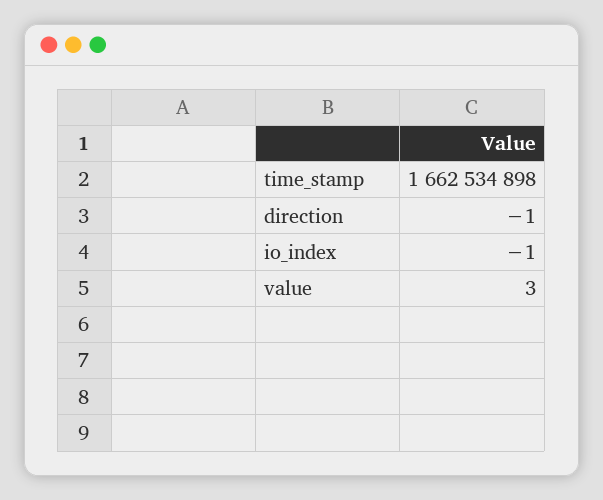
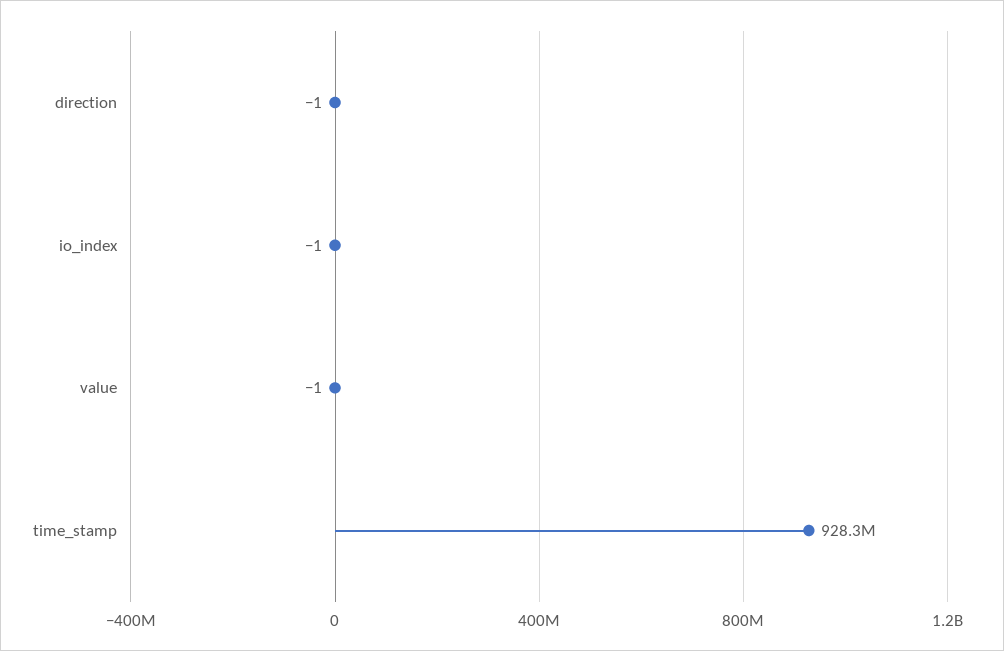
time_stamp: 1662534898 -> 928300000
value: 3 -> -1

